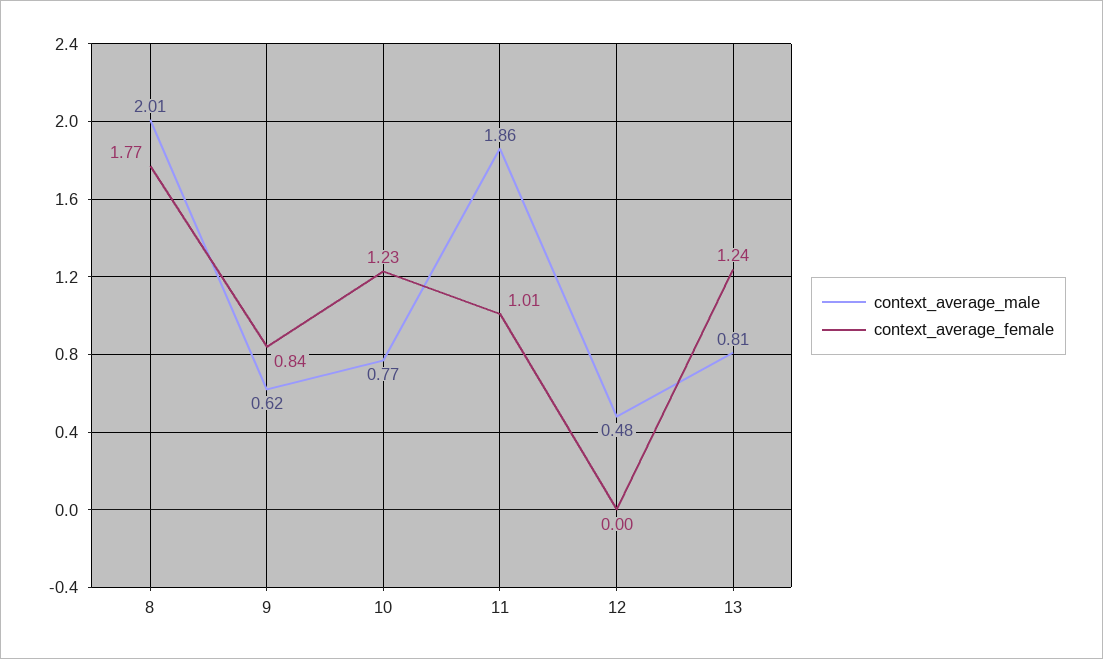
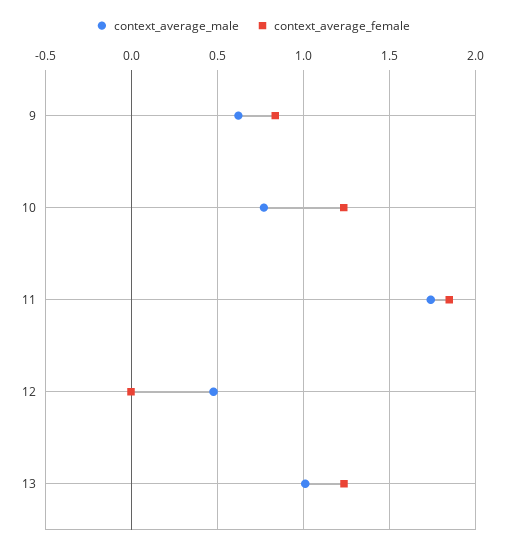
context_average_male, 8: 2.01 -> none
context_average_female, 8: 1.77 -> none
context_average_male, 11: 1.86 -> 1.75
context_average_female, 11: 1.01 -> 1.85
context_average_male, 13: 0.81 -> 1

